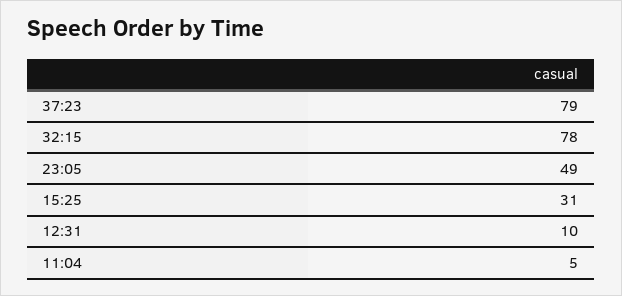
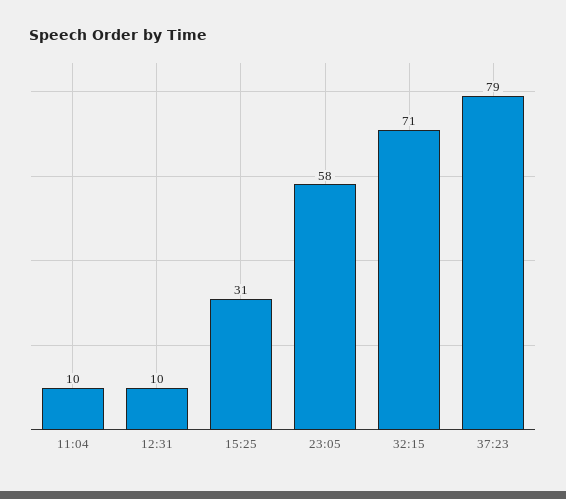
32:15: 78 -> 71
23:05: 49 -> 58
11:04: 5 -> 10

